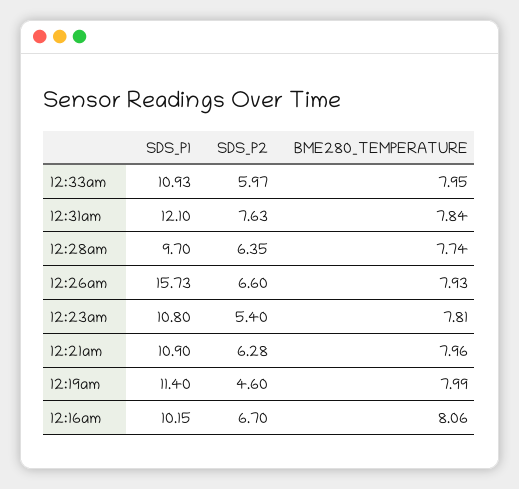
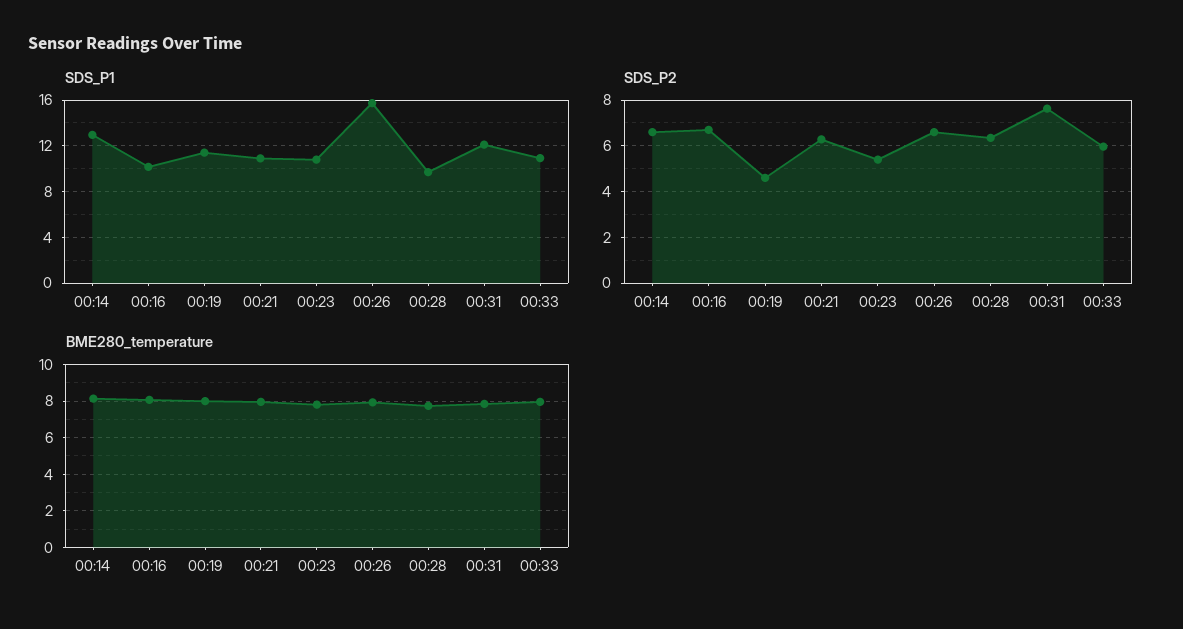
SDS_P1, 00:14: none -> 13
SDS_P2, 00:14: none -> 6.5
BME280_TEMPERATURE, 00:14: none -> 8

